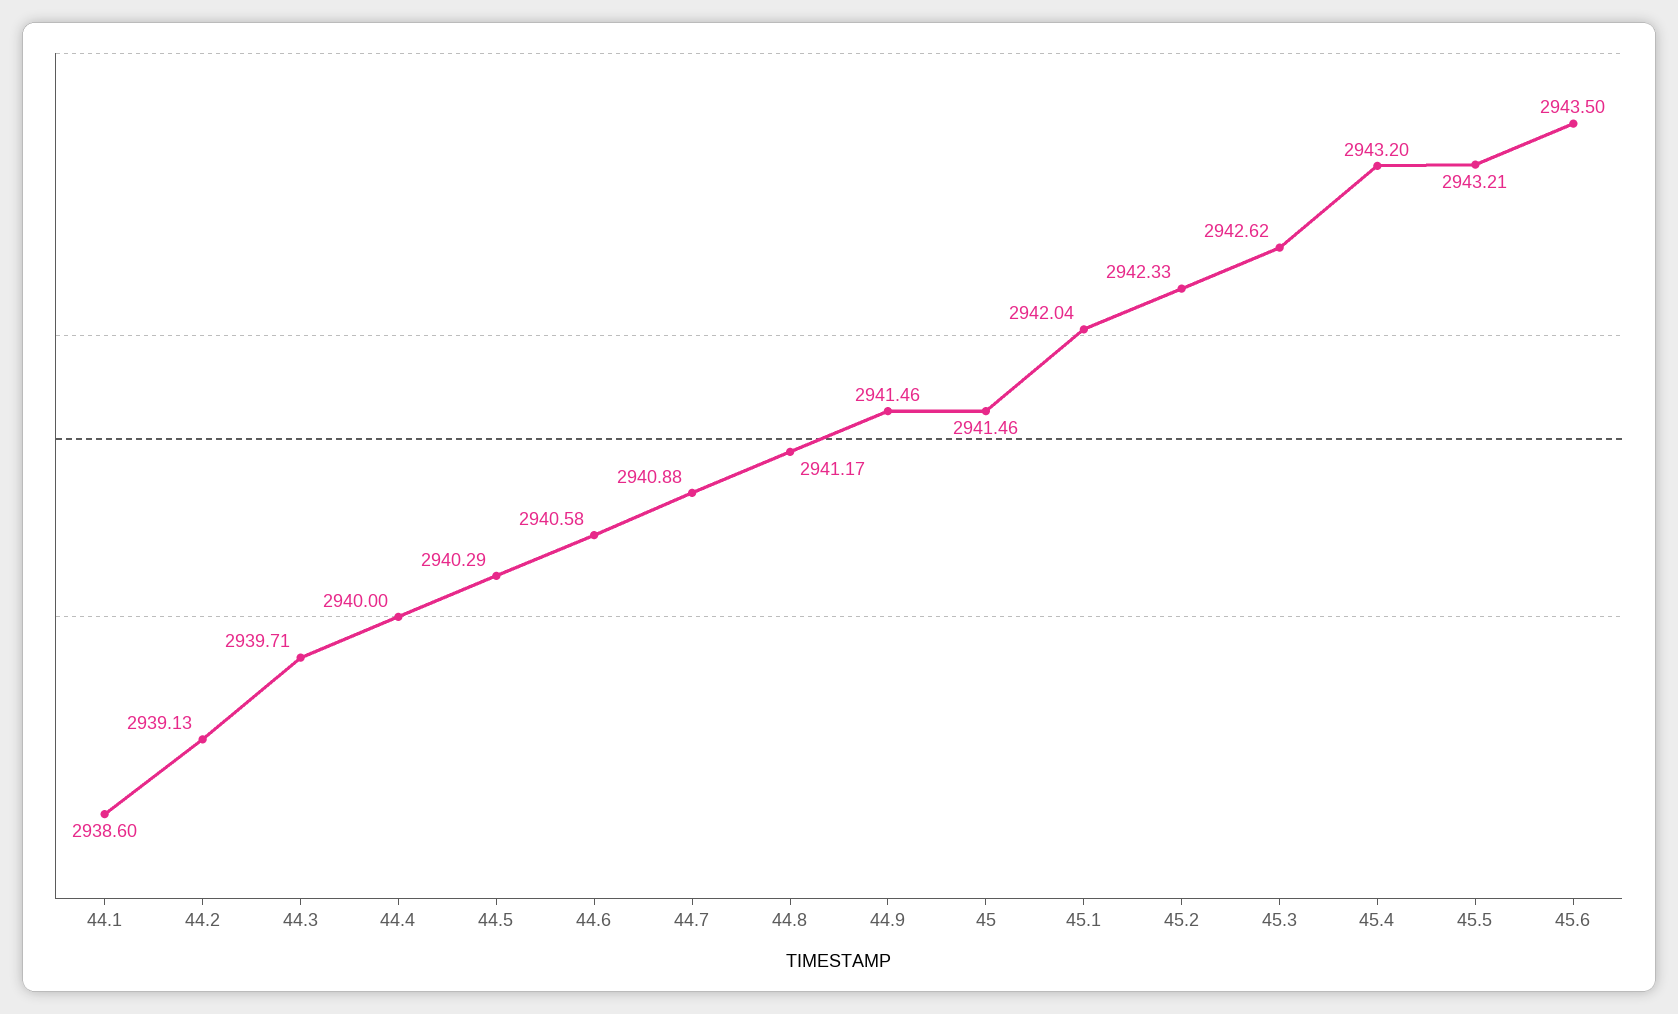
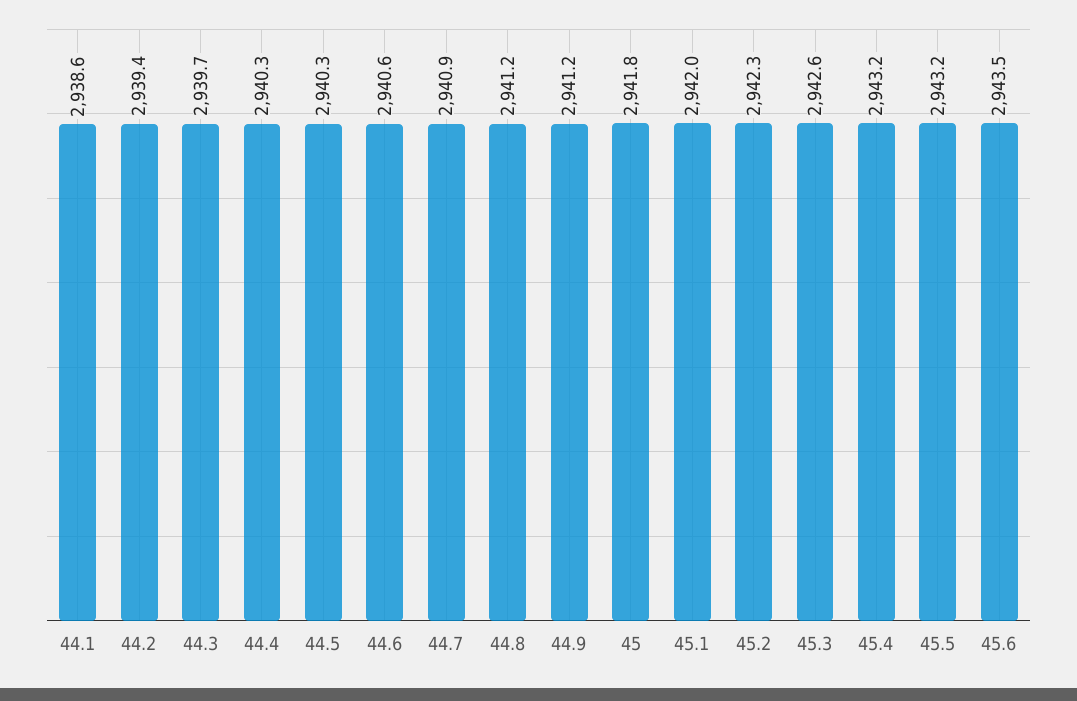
44.2: 2939.13 -> 2939.4
44.4: 2940 -> 2940.3
44.9: 2941.46 -> 2941.2
45: 2941.46 -> 2941.8

